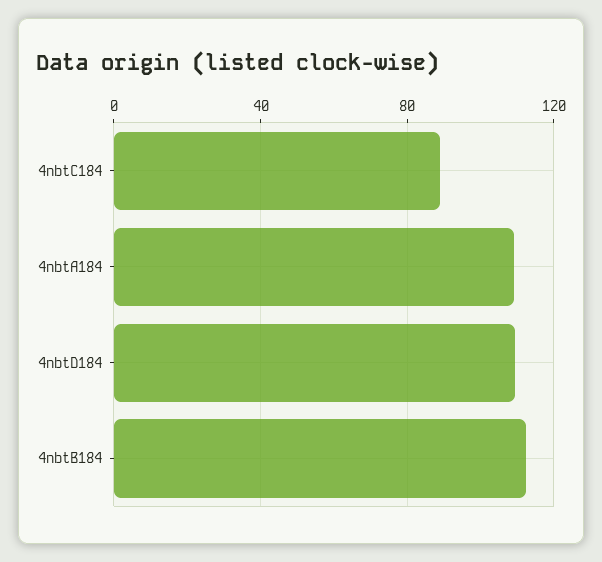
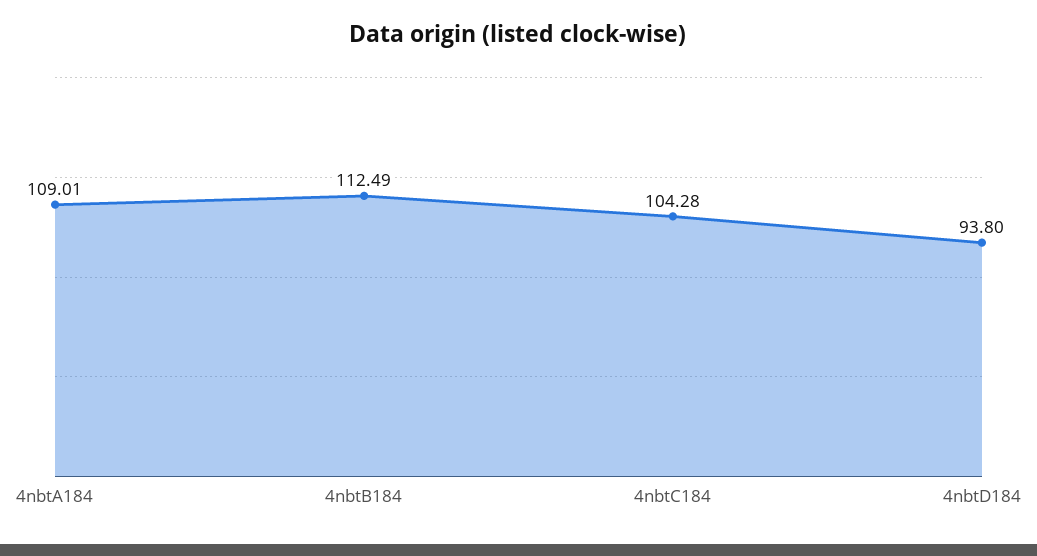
4nbtC184: 90 -> 104.28
4nbtD184: 110 -> 93.8

